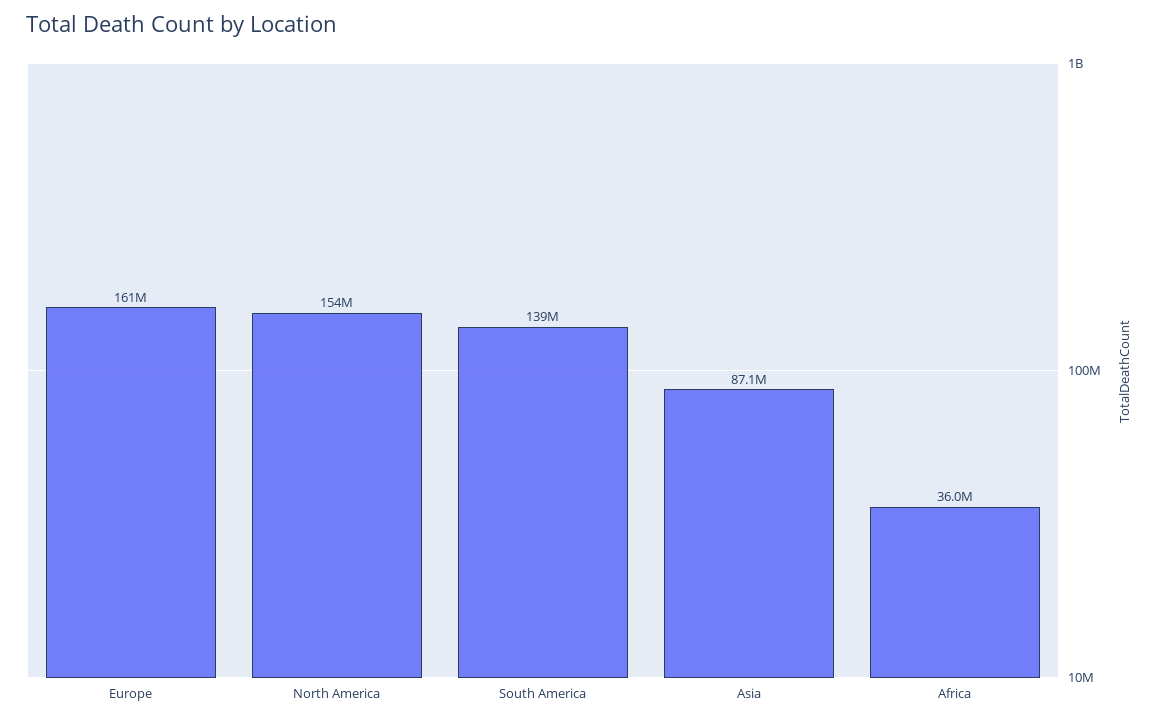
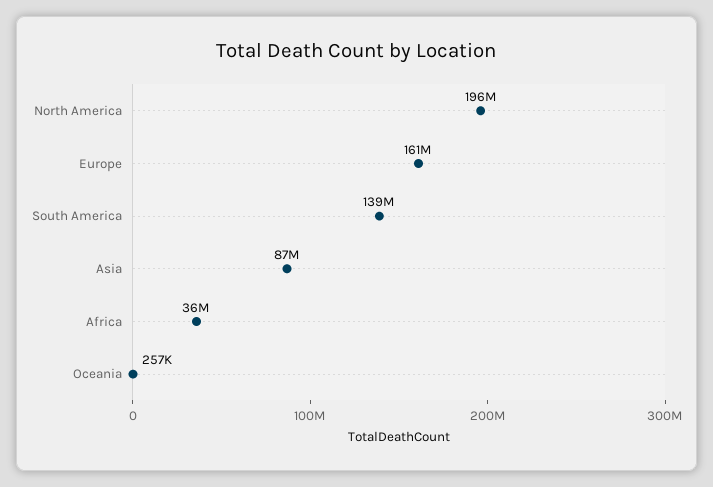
North America: 154000000 -> 196000000
Oceania: none -> 257000

